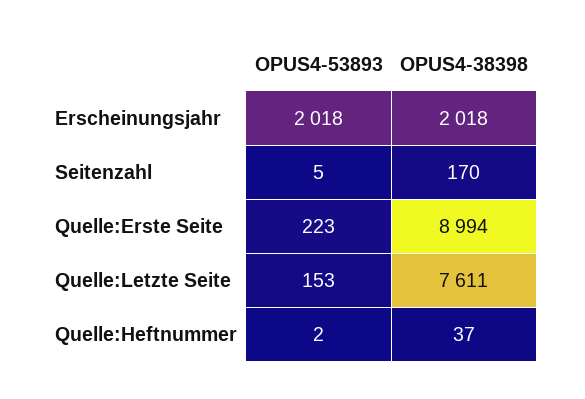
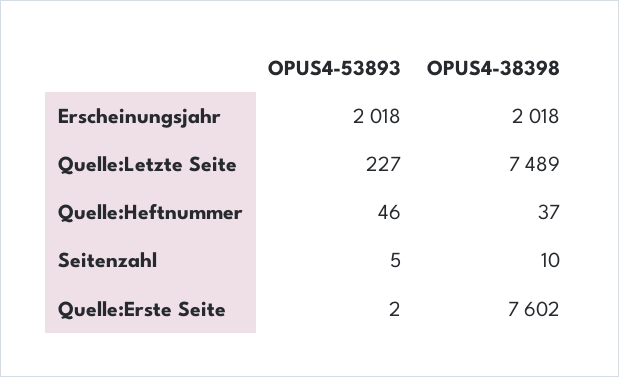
OPUS4-38398, Seitenzahl: 170 -> 10
OPUS4-53893, Quelle:Erste Seite: 223 -> 2
OPUS4-38398, Quelle:Erste Seite: 8994 -> 7602
OPUS4-53893, Quelle:Letzte Seite: 153 -> 227
OPUS4-38398, Quelle:Letzte Seite: 7611 -> 7489
OPUS4-53893, Quelle:Heftnummer: 2 -> 46

